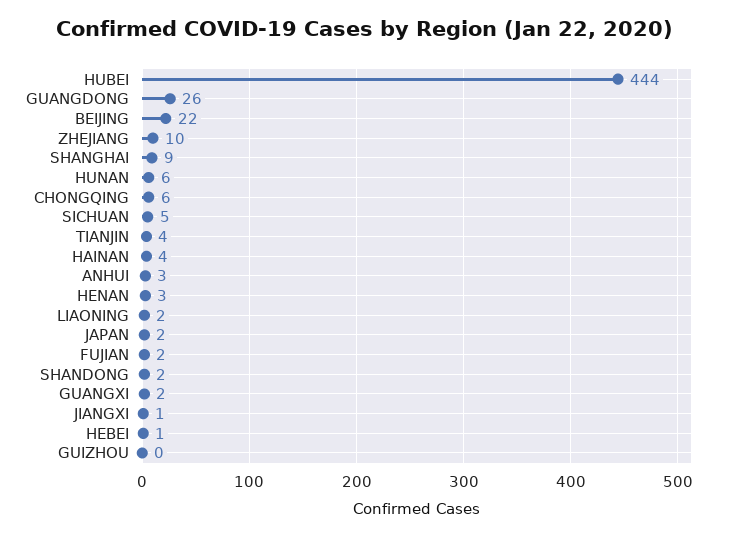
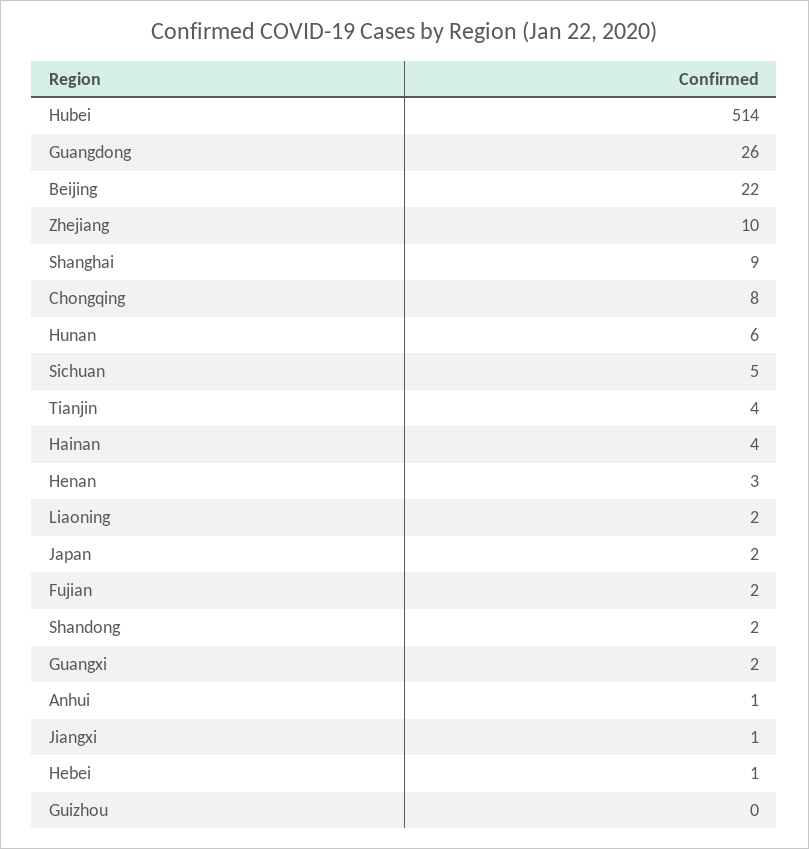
HUBEI: 444 -> 514
CHONGQING: 6 -> 8
ANHUI: 3 -> 1

